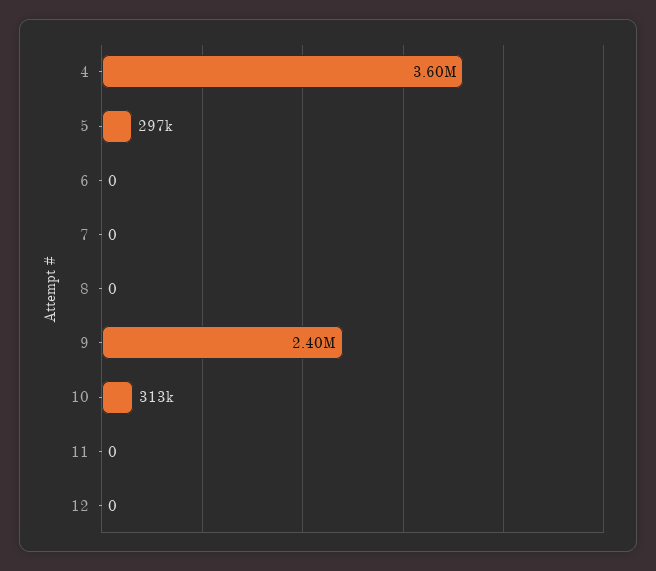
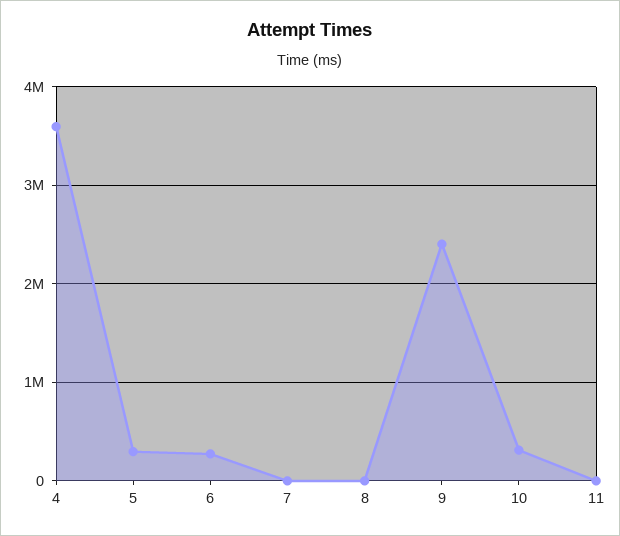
6: 0 -> 300000
12: 0 -> none

